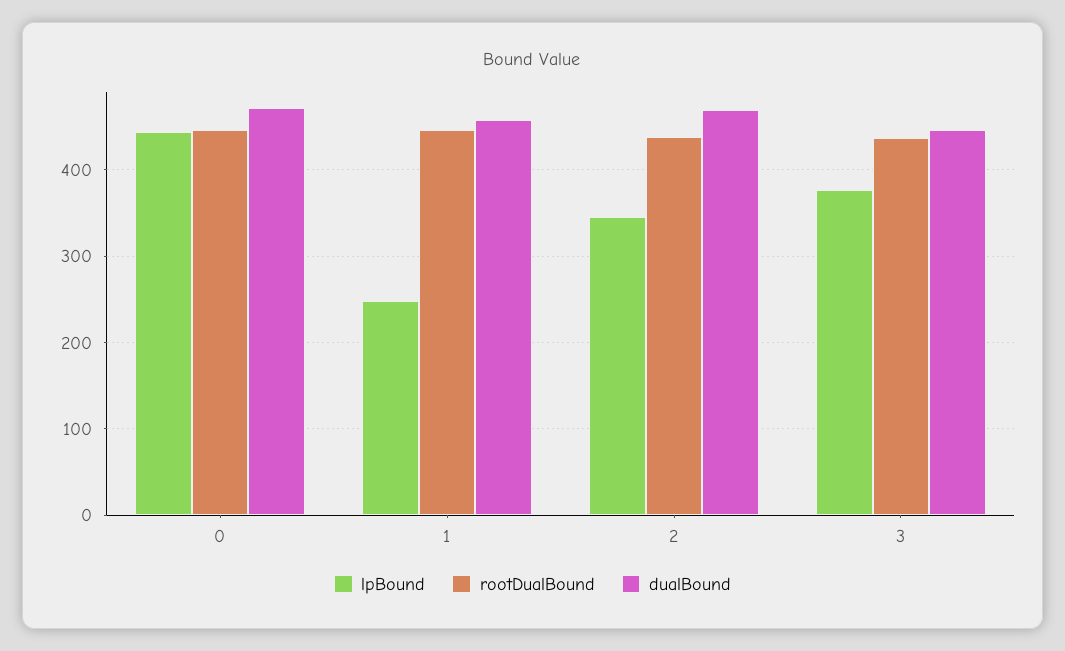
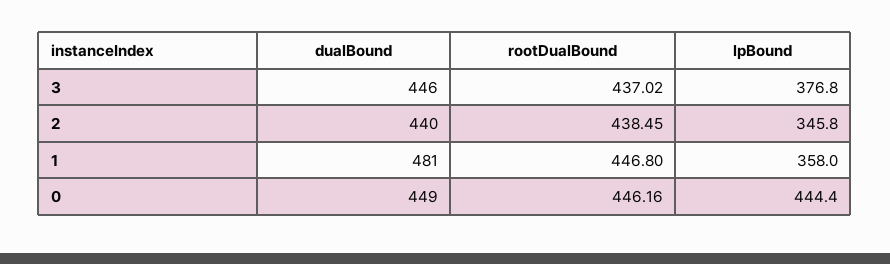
dualBound, 0: 470 -> 449
lpBound, 1: 250 -> 358
dualBound, 1: 460 -> 481
dualBound, 2: 470 -> 440

